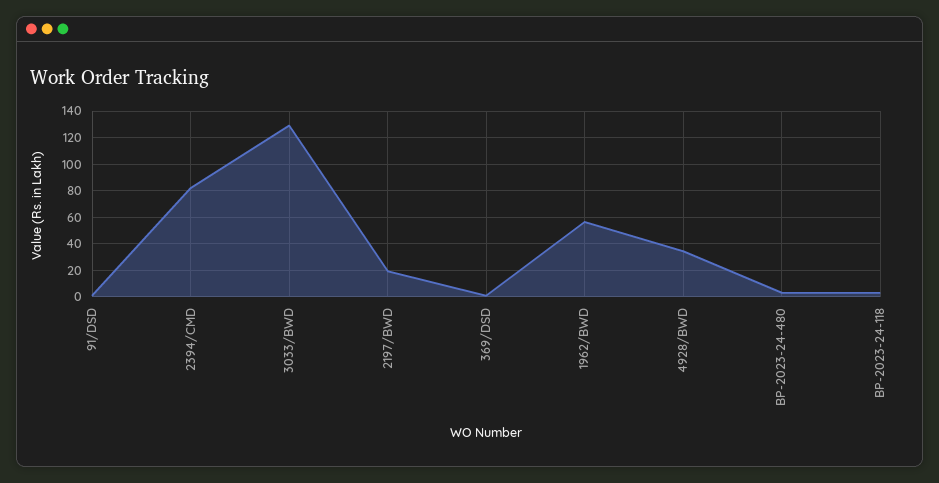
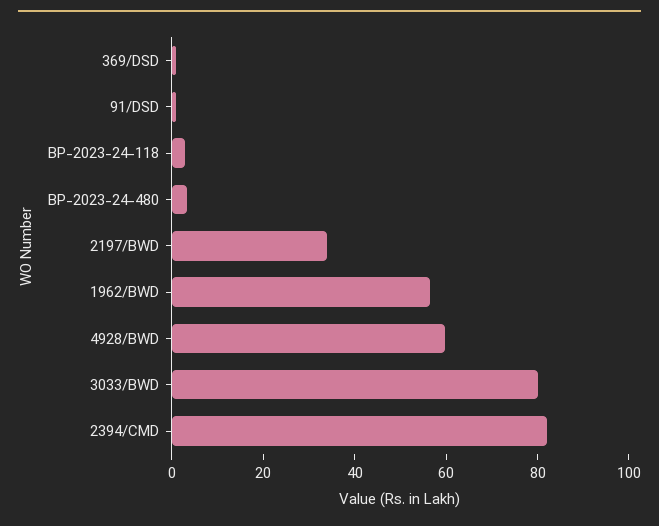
3033/BWD: 130 -> 80
2197/BWD: 20 -> 35
4928/BWD: 35 -> 60

